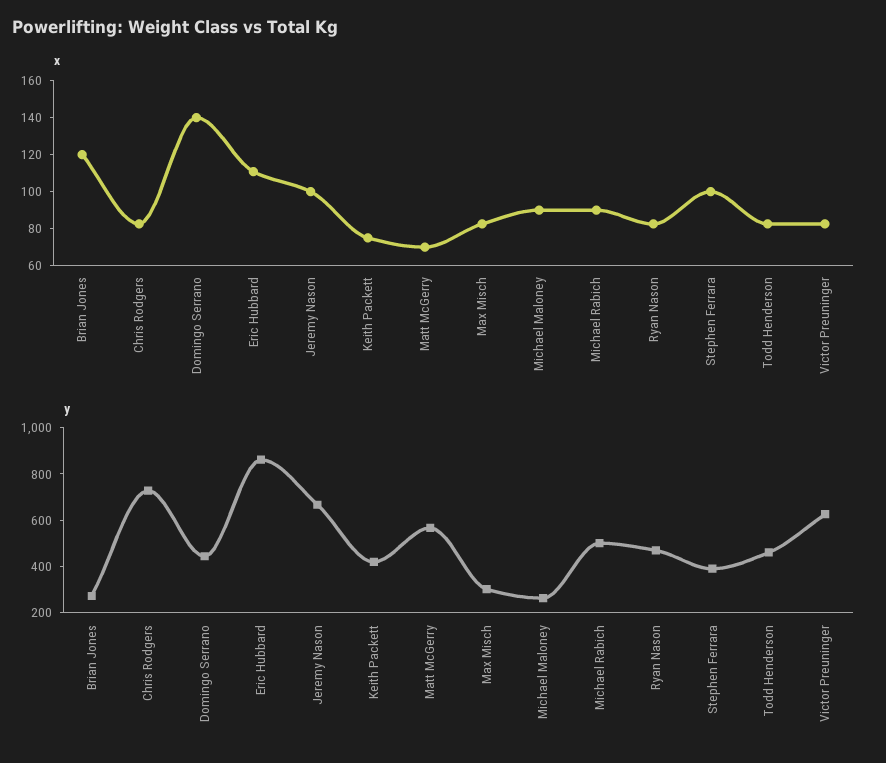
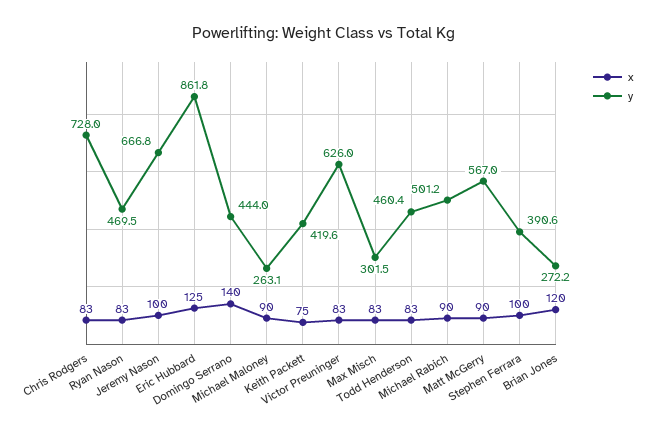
x, Eric Hubbard: 110 -> 125
x, Matt McGerry: 70 -> 90

